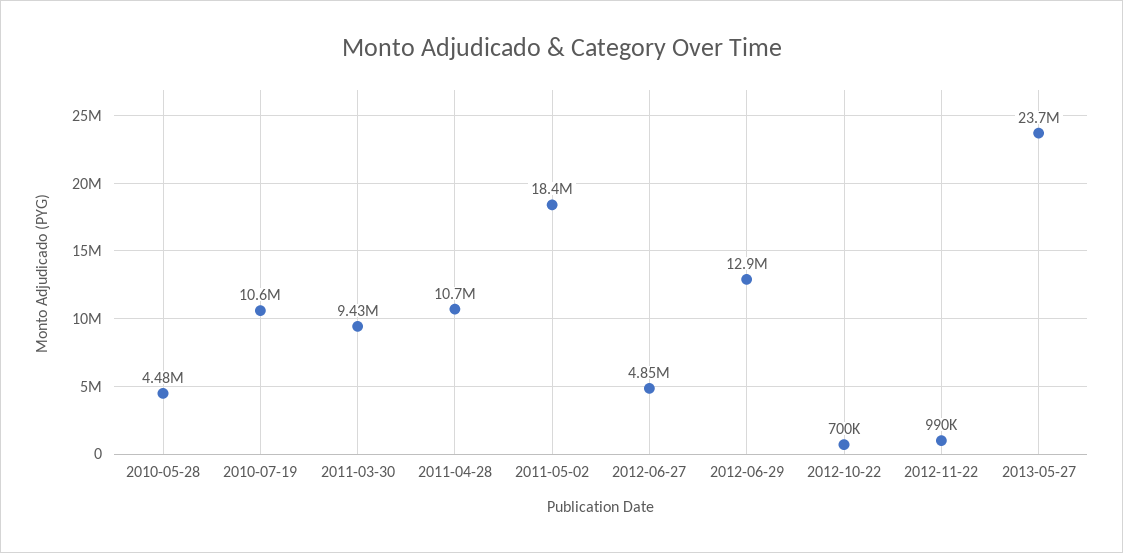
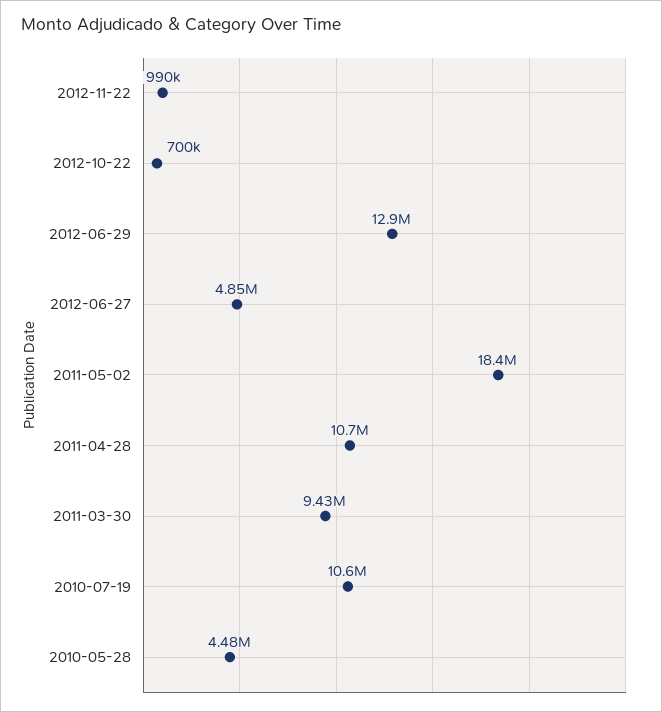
2013-05-27: 23700000 -> none

